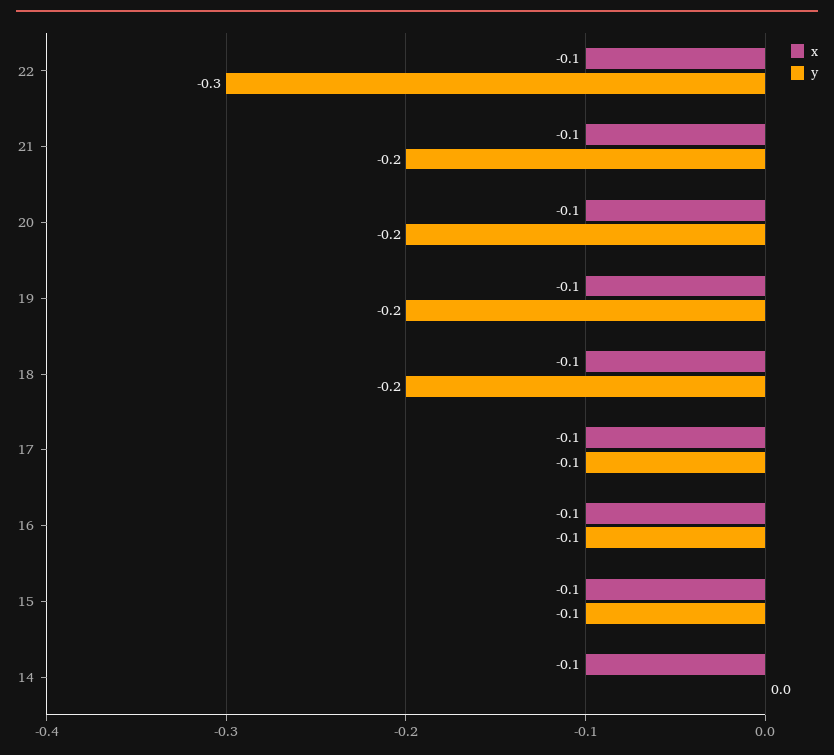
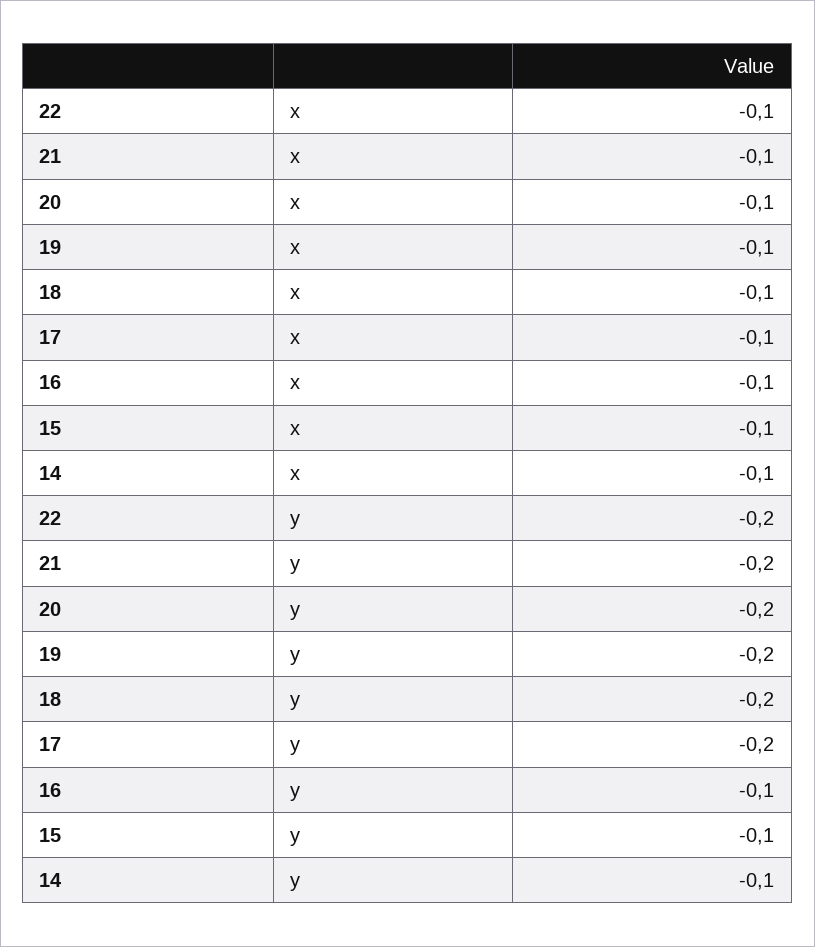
y, 22: -0.3 -> -0.2
y, 17: -0.1 -> -0.2
y, 14: 0 -> -0.1

